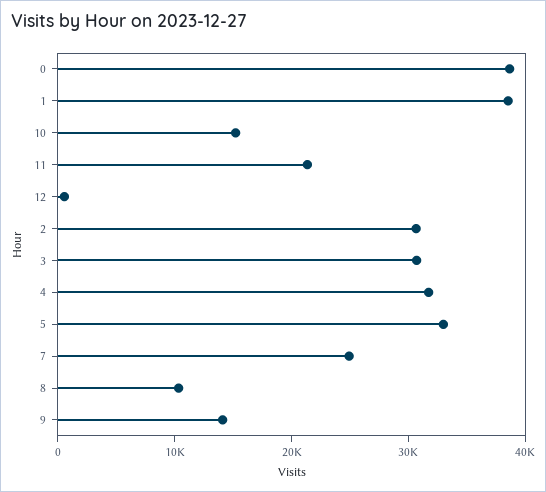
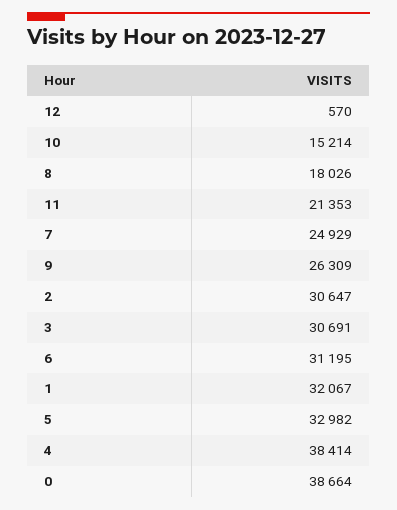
1: 38000 -> 32067
4: 32000 -> 38414
8: 10000 -> 18026
9: 14000 -> 26309
6: none -> 31195

